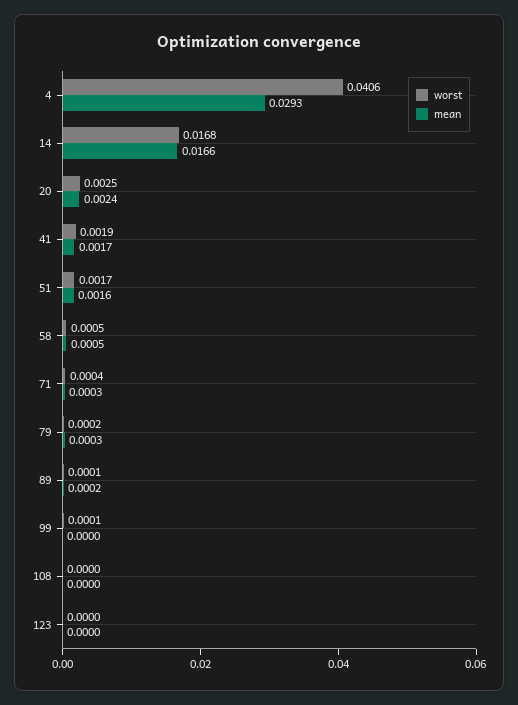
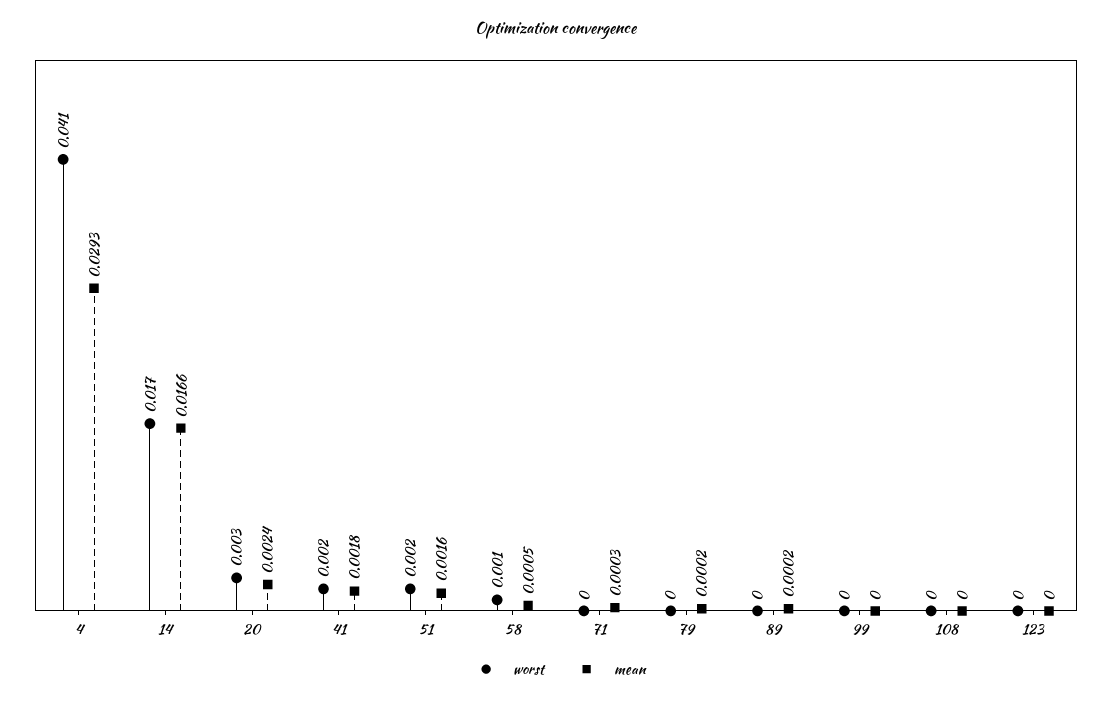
mean, 41: 0.0017 -> 0.0018
mean, 79: 0.0003 -> 0.0002

